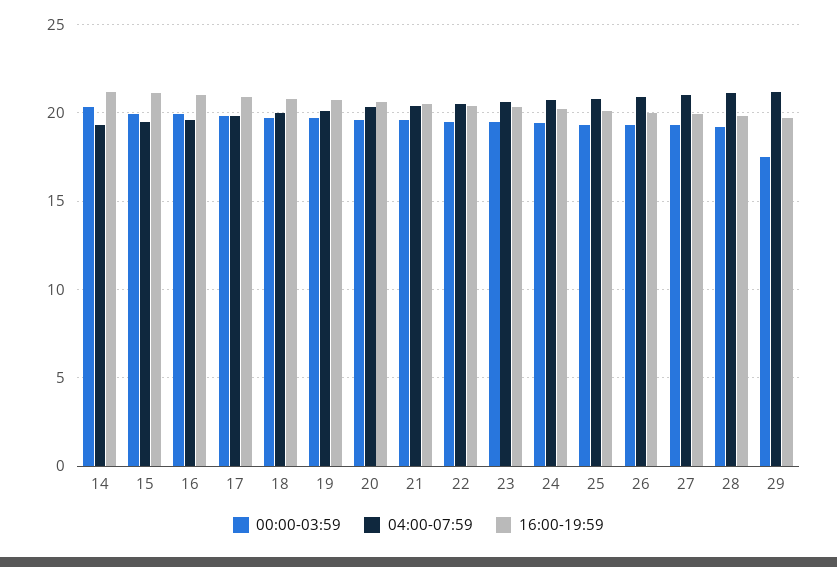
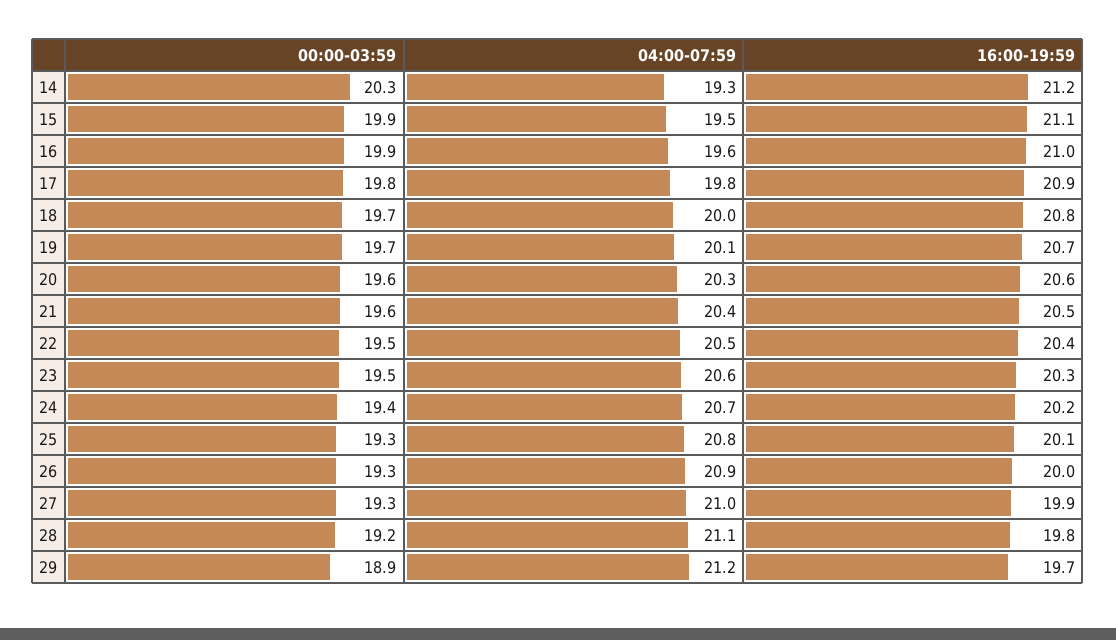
00:00-03:59, 29: 17.5 -> 18.9

